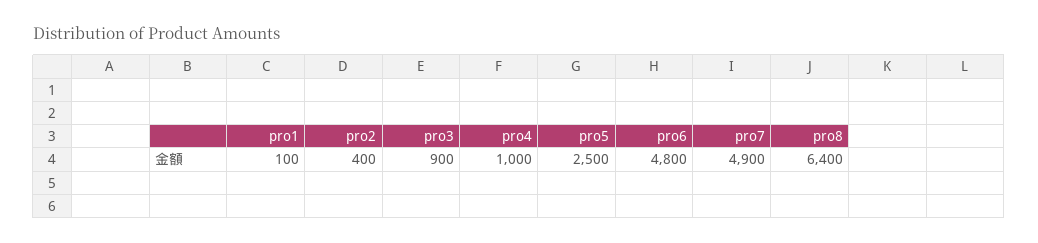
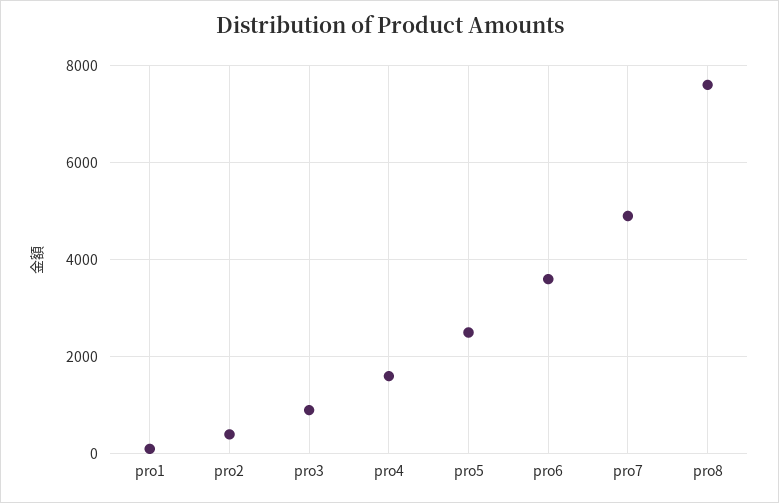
pro4: 1000 -> 1600
pro6: 4800 -> 3600
pro8: 6400 -> 7600

